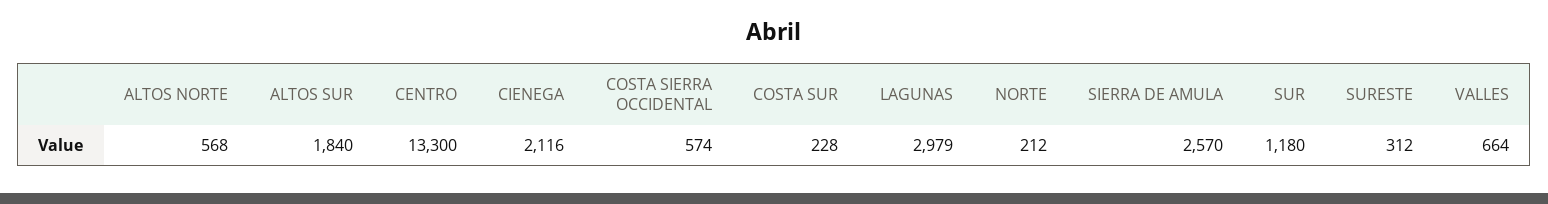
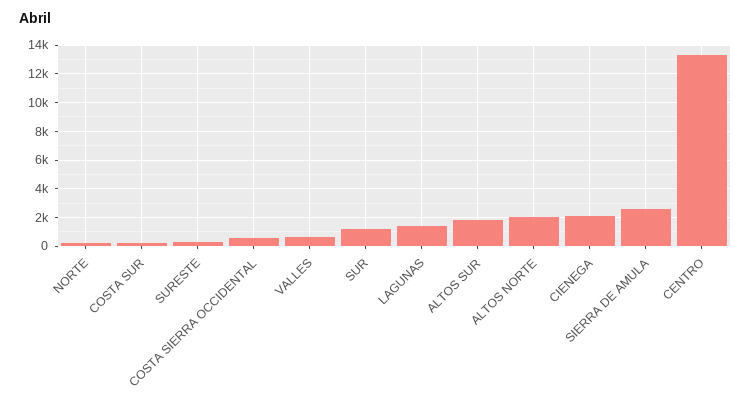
ALTOS NORTE: 568 -> 2000
LAGUNAS: 2979 -> 1500

